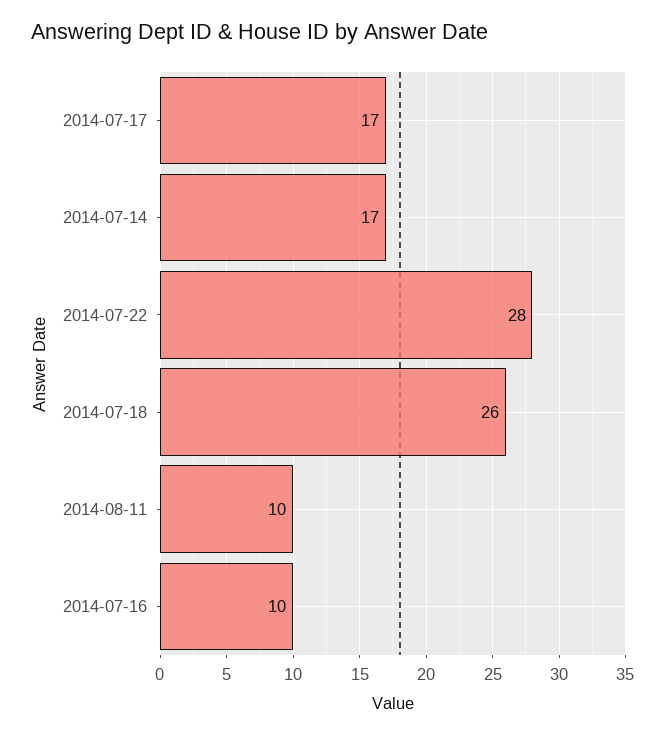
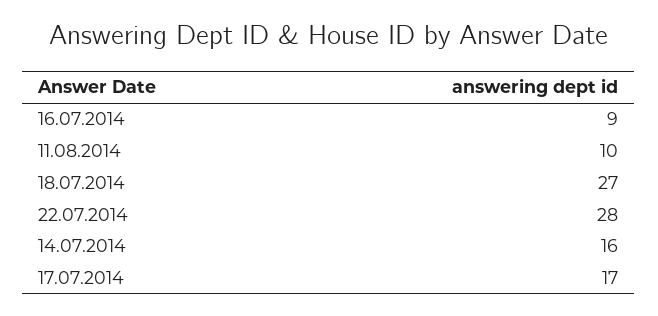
2014-07-14: 17 -> 16
2014-07-18: 26 -> 27
2014-07-16: 10 -> 9

